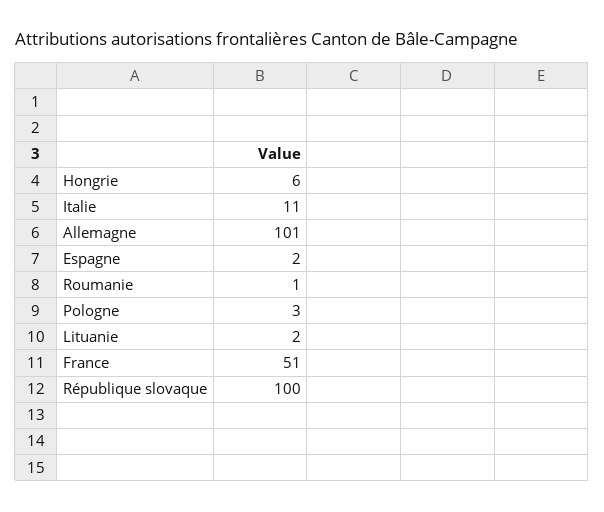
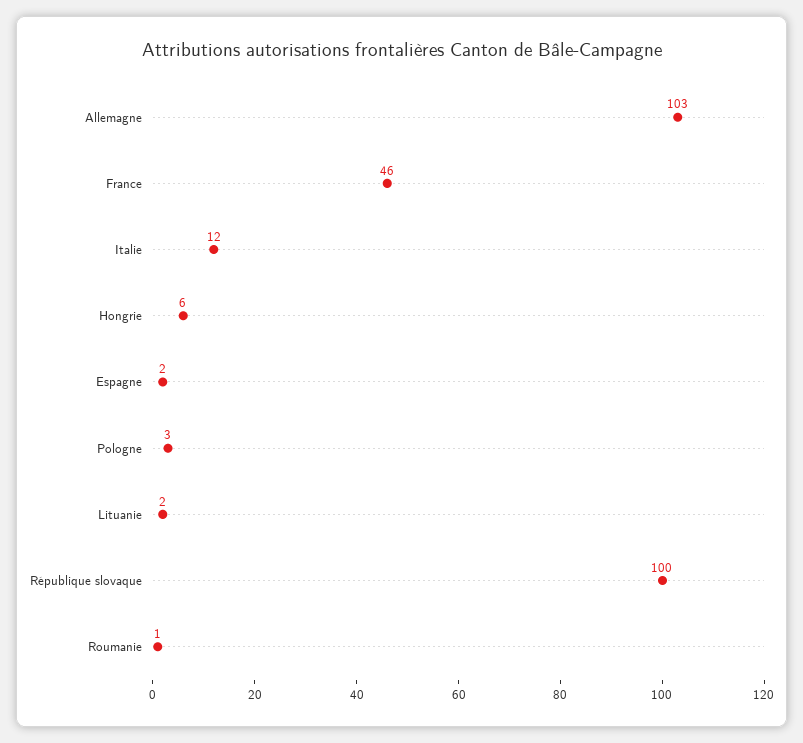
Italie: 11 -> 12
Allemagne: 101 -> 103
France: 51 -> 46

